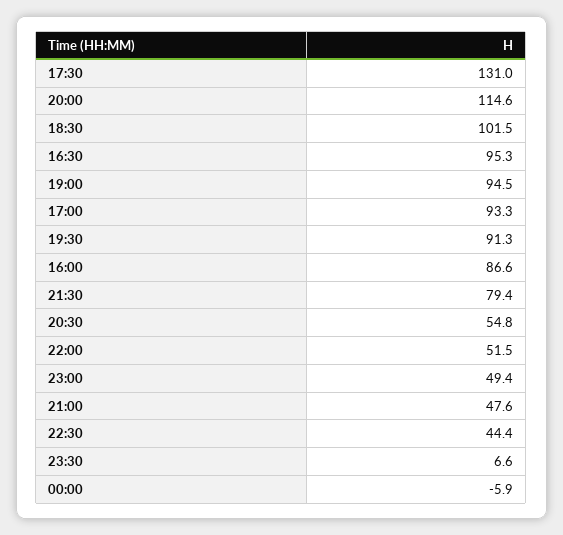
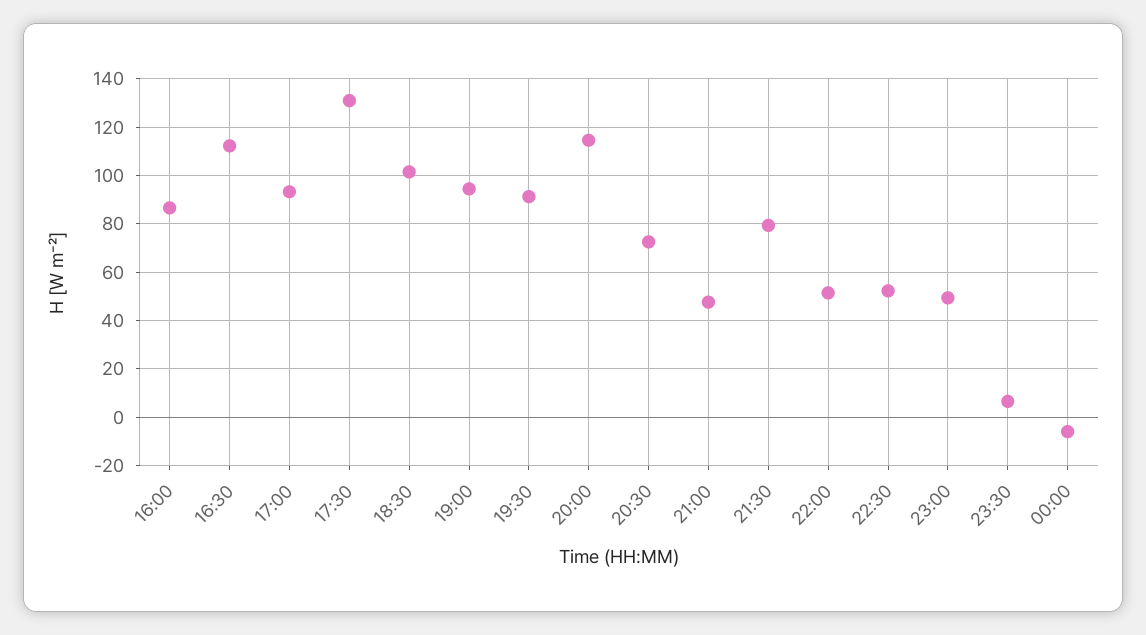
16:30: 95.3 -> 112.5
20:30: 54.8 -> 72.5
22:30: 44.4 -> 52.5

